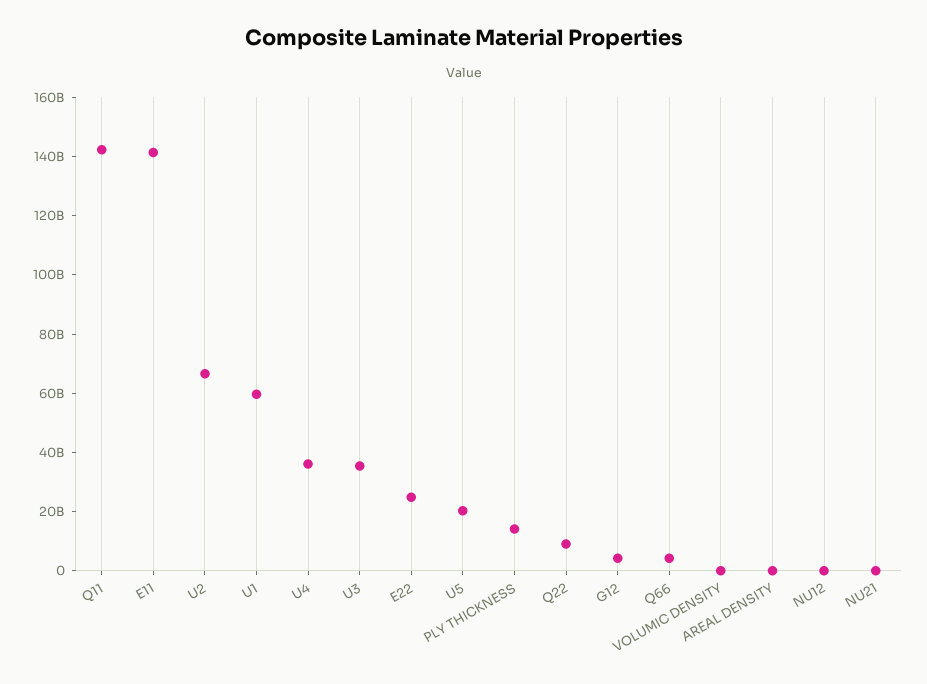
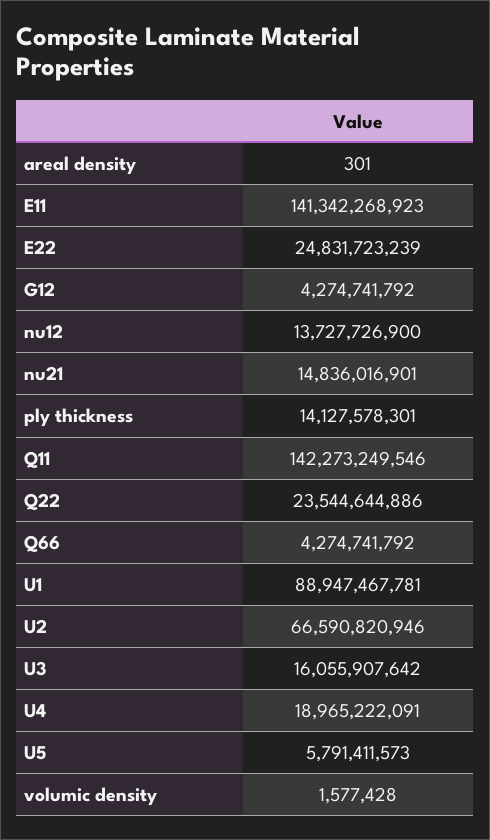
U1: 60000000000 -> 88947467781
U4: 35000000000 -> 18965222091
U3: 35000000000 -> 16055907642
U5: 20000000000 -> 5791411573
Q22: 10000000000 -> 23544644886
NU12: 0 -> 13727726900
NU21: 0 -> 14836016901

